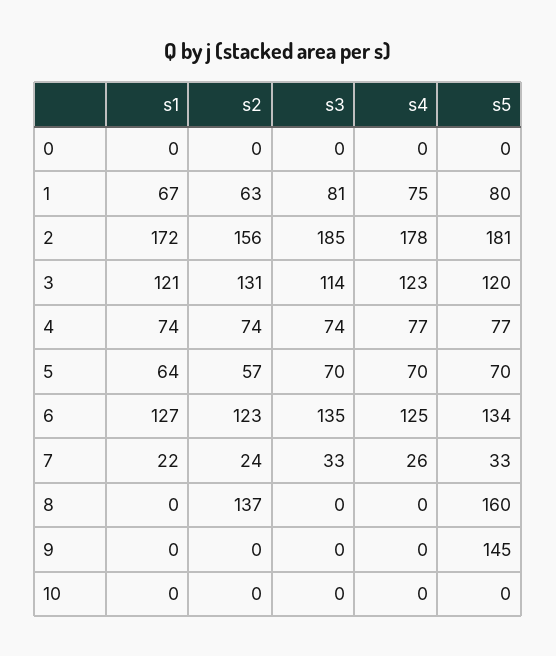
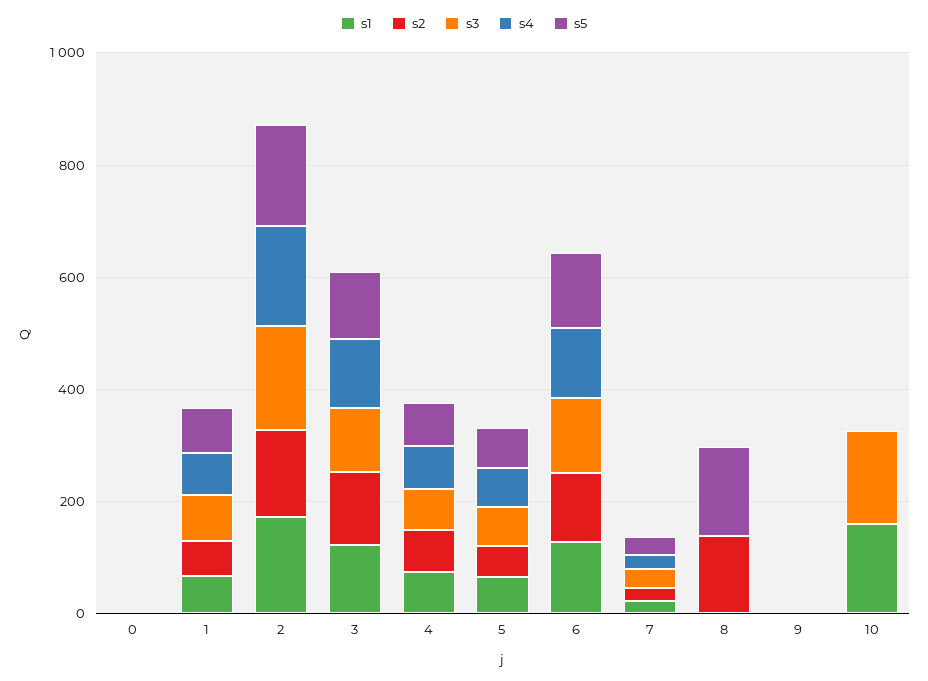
s5, 9: 145 -> 0
s1, 10: 0 -> 150
s3, 10: 0 -> 150

